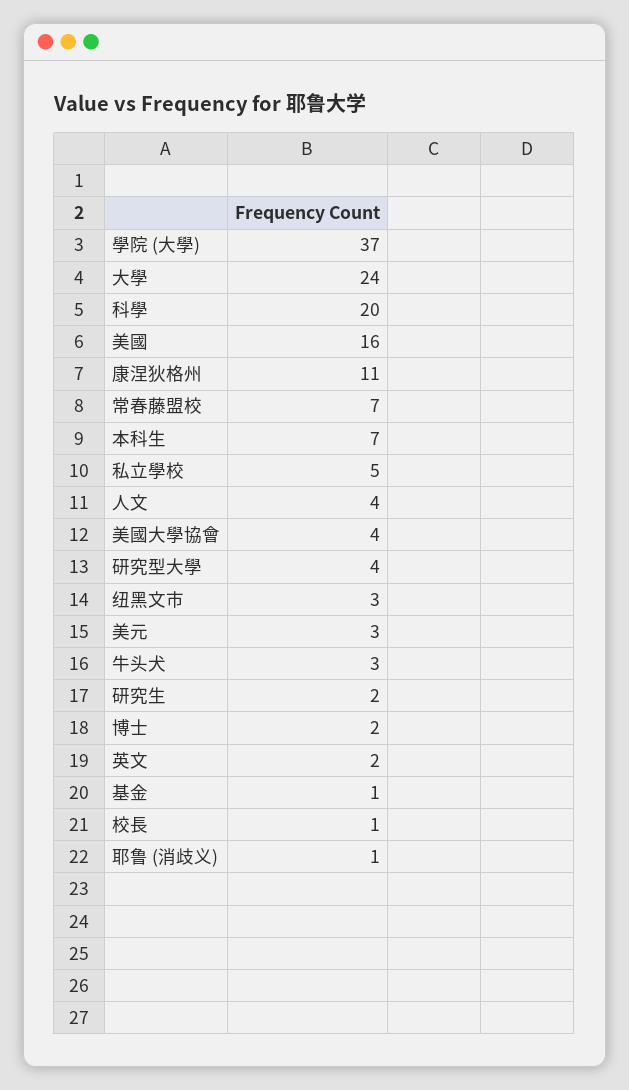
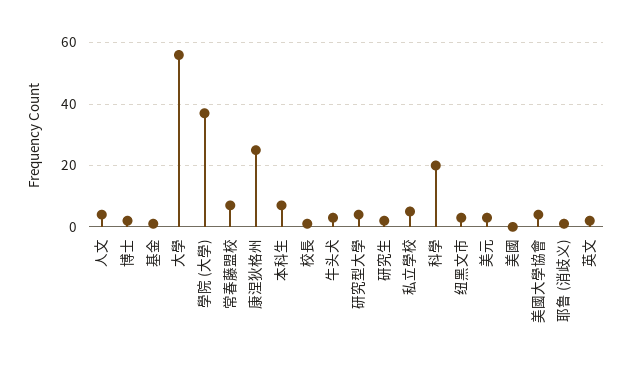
大學: 24 -> 55
美國: 16 -> 0
康涅狄格州: 11 -> 25

